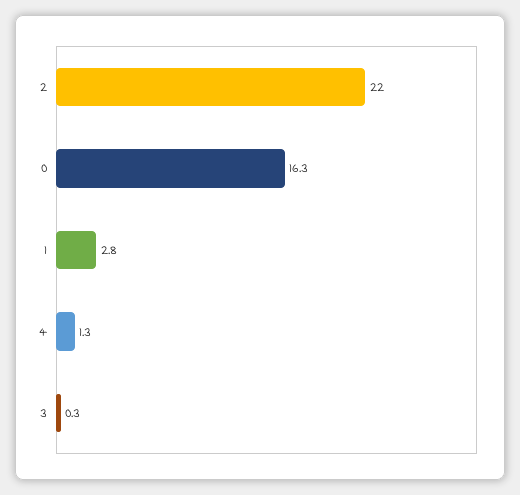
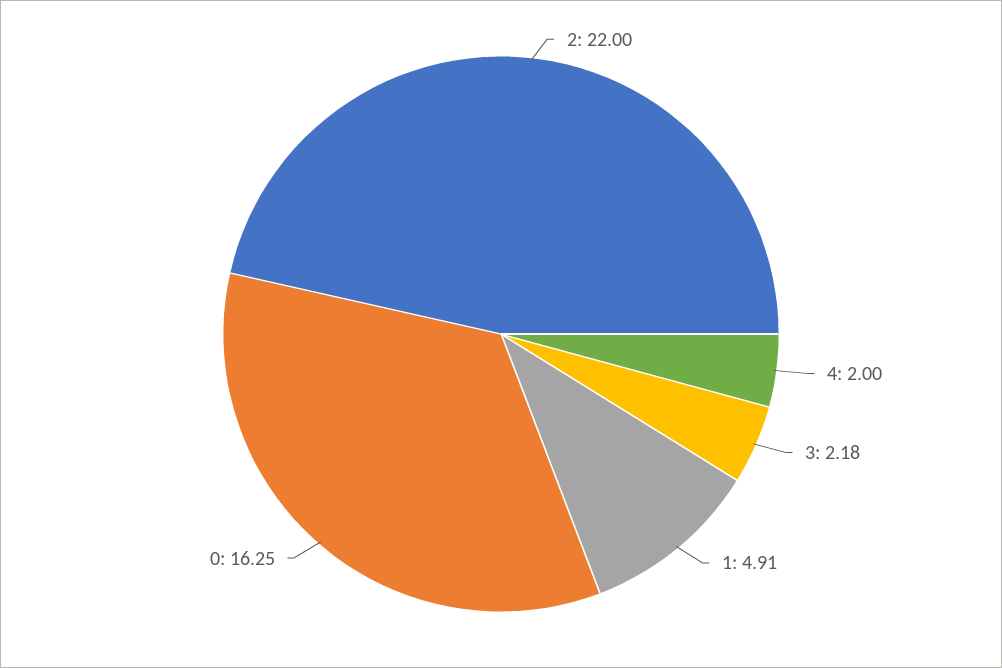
1: 2.8 -> 4.91
4: 1.3 -> 2
3: 0.3 -> 2.18

